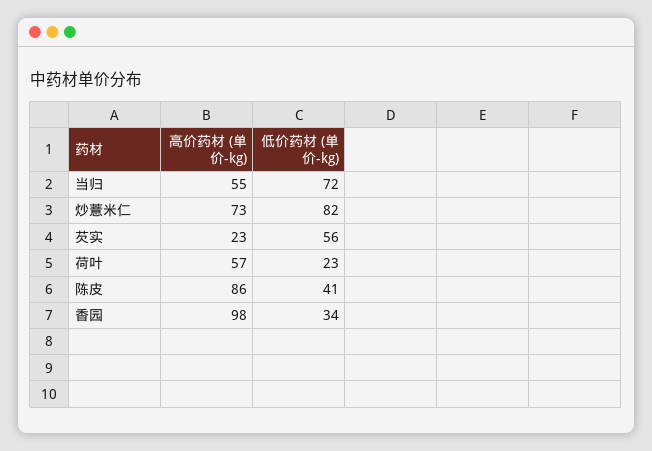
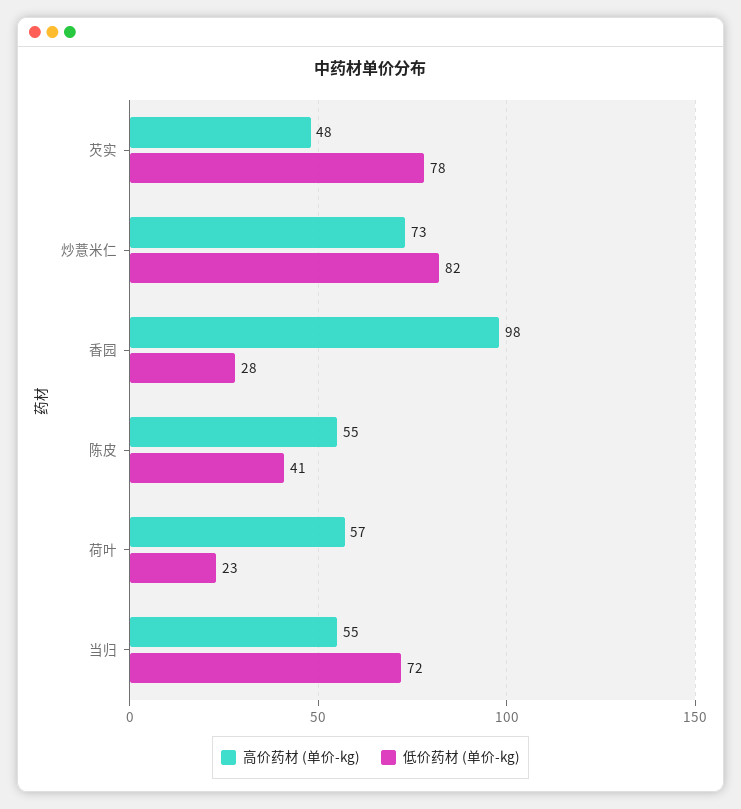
高价药材 (单价-kg), 芡实: 23 -> 48
低价药材 (单价-kg), 芡实: 56 -> 78
高价药材 (单价-kg), 陈皮: 86 -> 55
低价药材 (单价-kg), 香园: 34 -> 28

